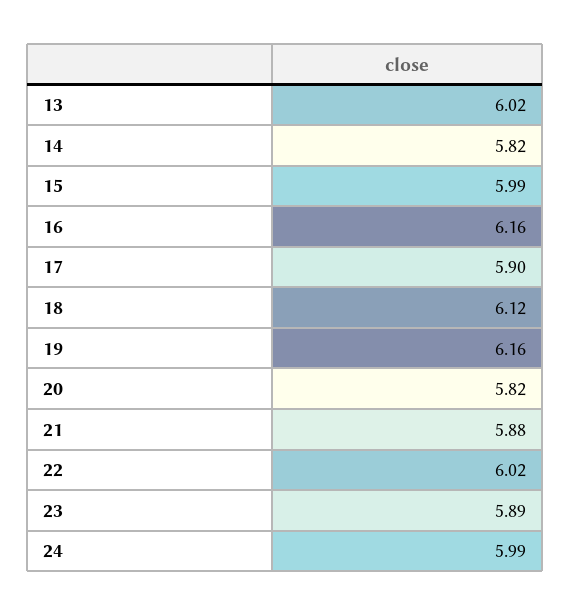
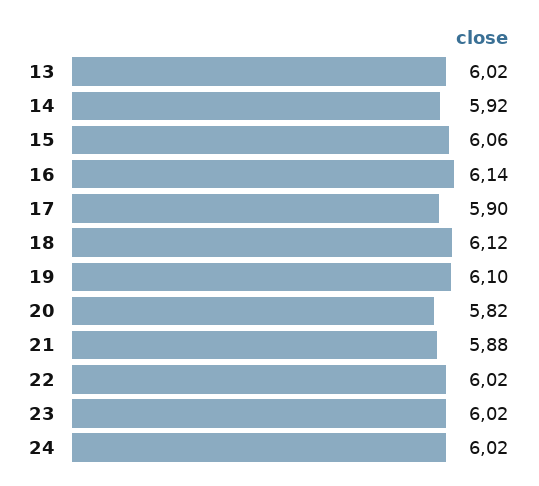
14: 5.82 -> 5.92
15: 5.99 -> 6.06
16: 6.16 -> 6.14
19: 6.16 -> 6.1
23: 5.89 -> 6.02
24: 5.99 -> 6.02

